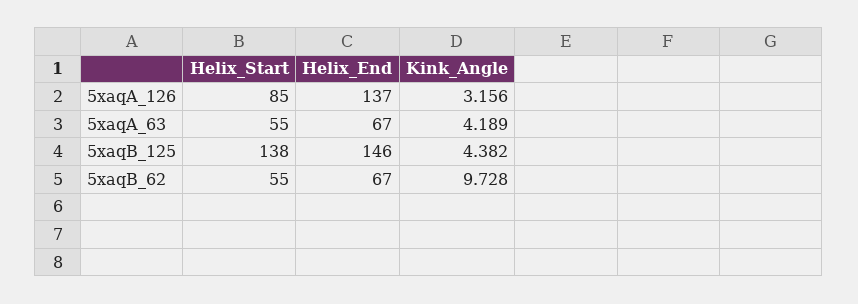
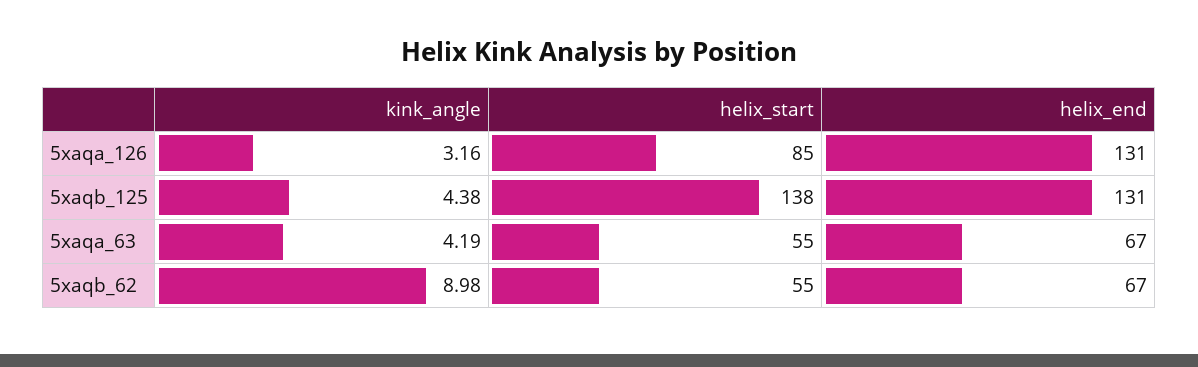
Helix_End, 5xaqA_126: 137 -> 131
Helix_End, 5xaqB_125: 146 -> 131
Kink_Angle, 5xaqB_62: 9.728 -> 8.98

